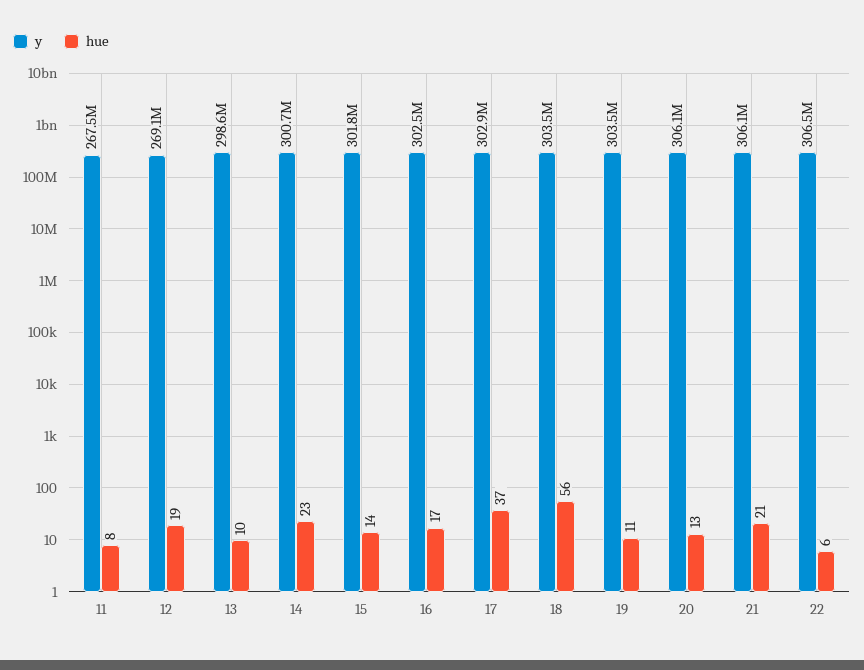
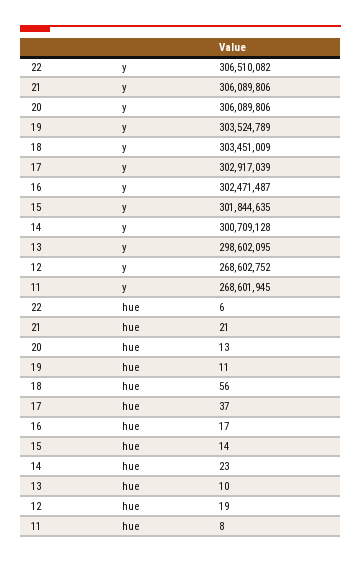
y, 11: 267500000 -> 268601945
y, 12: 269100000 -> 268602752

